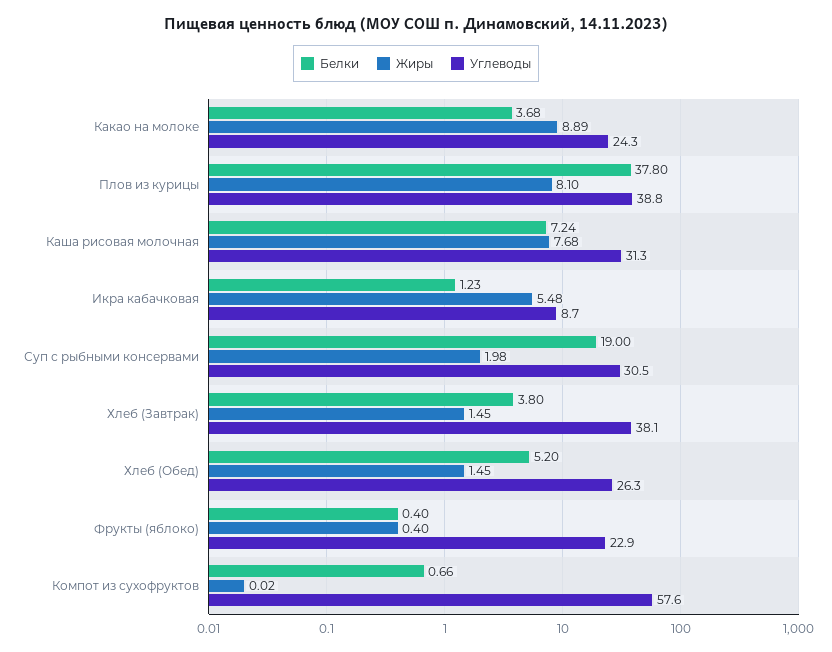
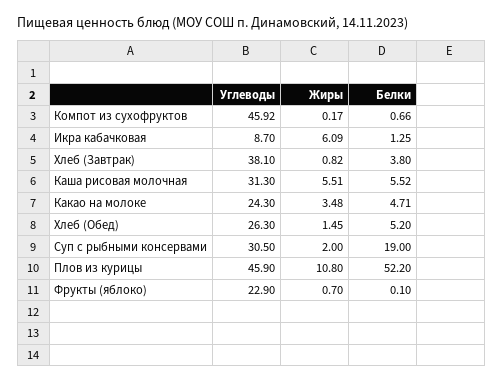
Белки, Какао на молоке: 3.68 -> 4.71
Жиры, Какао на молоке: 8.89 -> 3.48
Белки, Плов из курицы: 37.8 -> 52.2
Жиры, Плов из курицы: 8.1 -> 10.8
Углеводы, Плов из курицы: 38.8 -> 45.9
Белки, Каша рисовая молочная: 7.24 -> 5.52
Жиры, Каша рисовая молочная: 7.68 -> 5.51
Белки, Икра кабачковая: 1.23 -> 1.25
Жиры, Икра кабачковая: 5.48 -> 6.09
Жиры, Суп с рыбными консервами: 1.98 -> 2
Жиры, Хлеб (Завтрак): 1.45 -> 0.82
Белки, Фрукты (яблоко): 0.4 -> 0.1
Жиры, Фрукты (яблоко): 0.4 -> 0.7
Жиры, Компот из сухофруктов: 0.02 -> 0.17
Углеводы, Компот из сухофруктов: 57.6 -> 45.92

